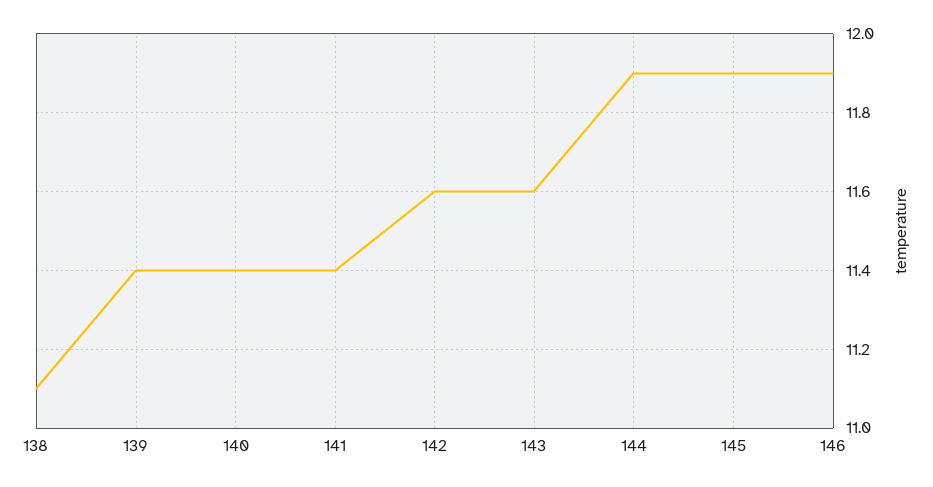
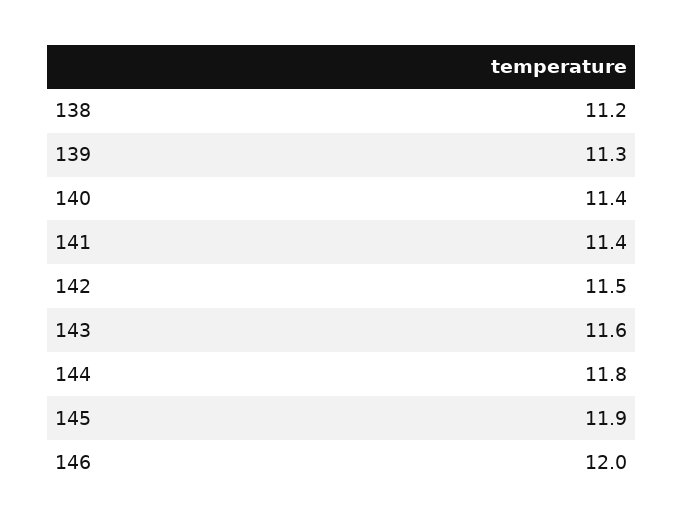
138: 11.1 -> 11.2
139: 11.4 -> 11.3
142: 11.6 -> 11.5
144: 11.9 -> 11.8
146: 11.9 -> 12

